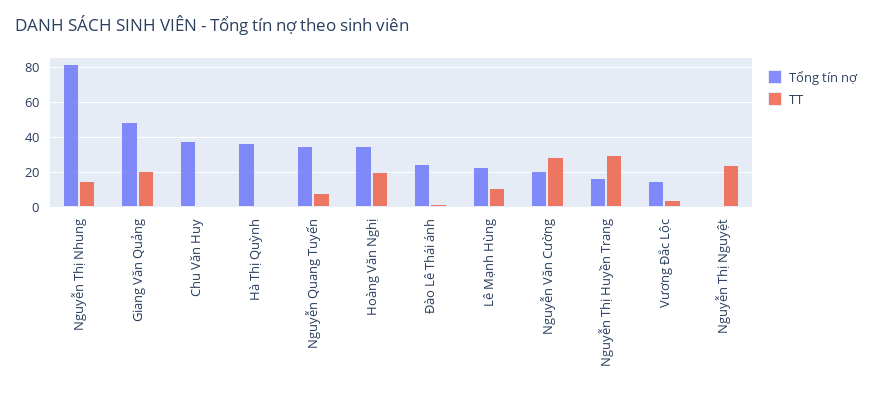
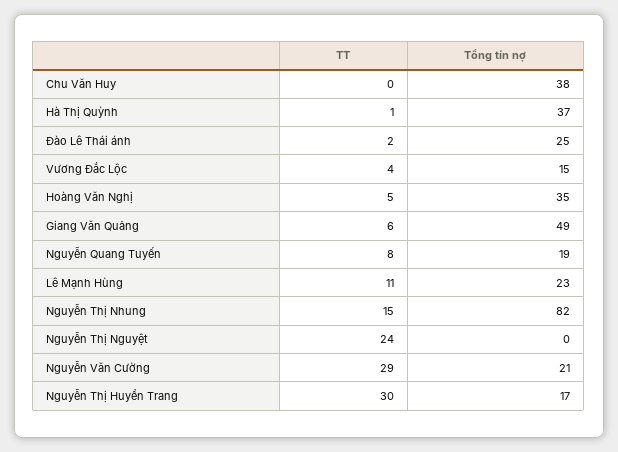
TT, Giang Văn Quảng: 20 -> 6
Tổng tín nợ, Nguyễn Quang Tuyến: 35 -> 19
TT, Hoàng Văn Nghị: 20 -> 5

